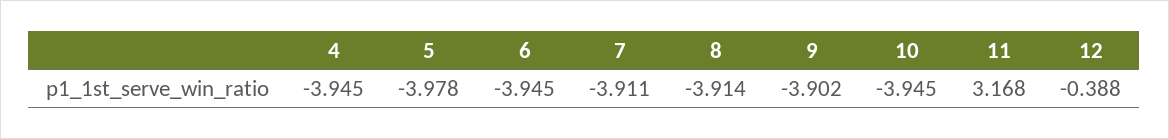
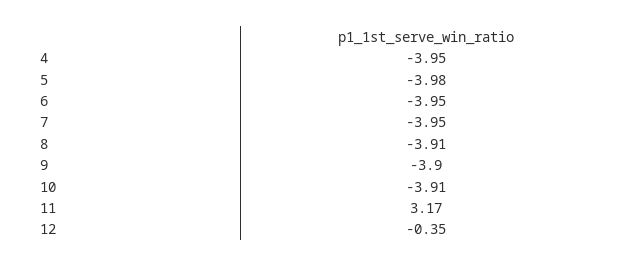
7: -3.911 -> -3.95
10: -3.945 -> -3.91
12: -0.388 -> -0.35

